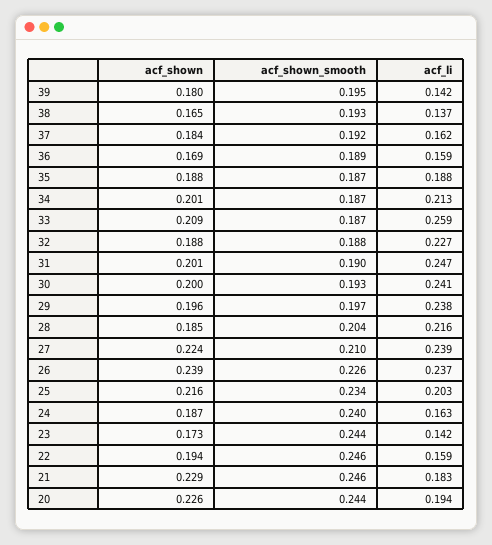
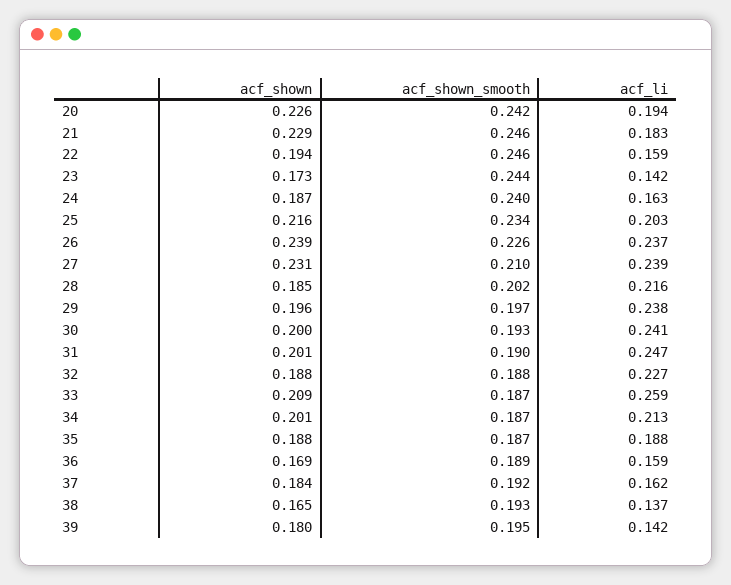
acf_shown_smooth, 28: 0.204 -> 0.202
acf_shown, 27: 0.224 -> 0.231
acf_shown_smooth, 20: 0.244 -> 0.242

